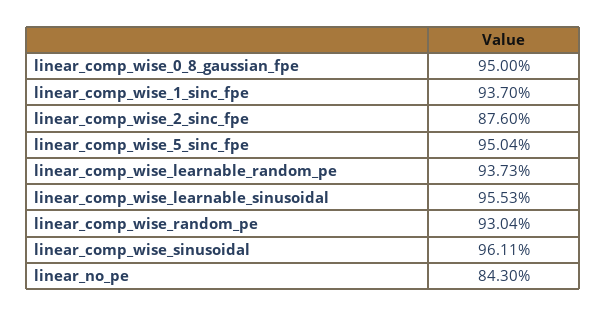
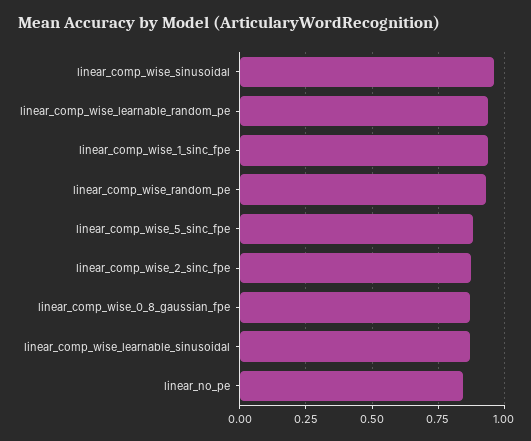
linear_comp_wise_0_8_gaussian_fpe: 0.95 -> 0.875
linear_comp_wise_5_sinc_fpe: 0.9504 -> 0.875
linear_comp_wise_learnable_sinusoidal: 0.9553 -> 0.875

